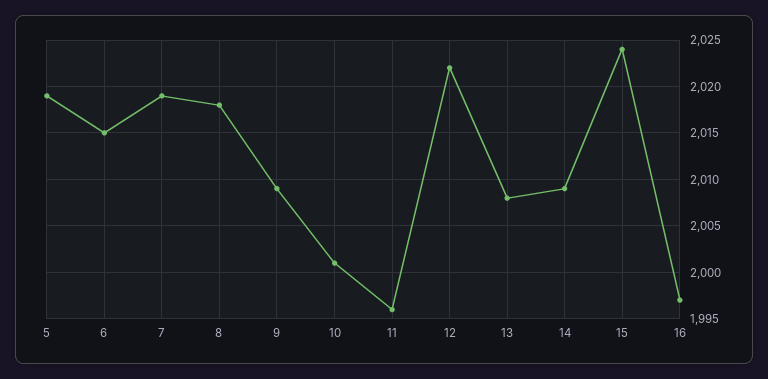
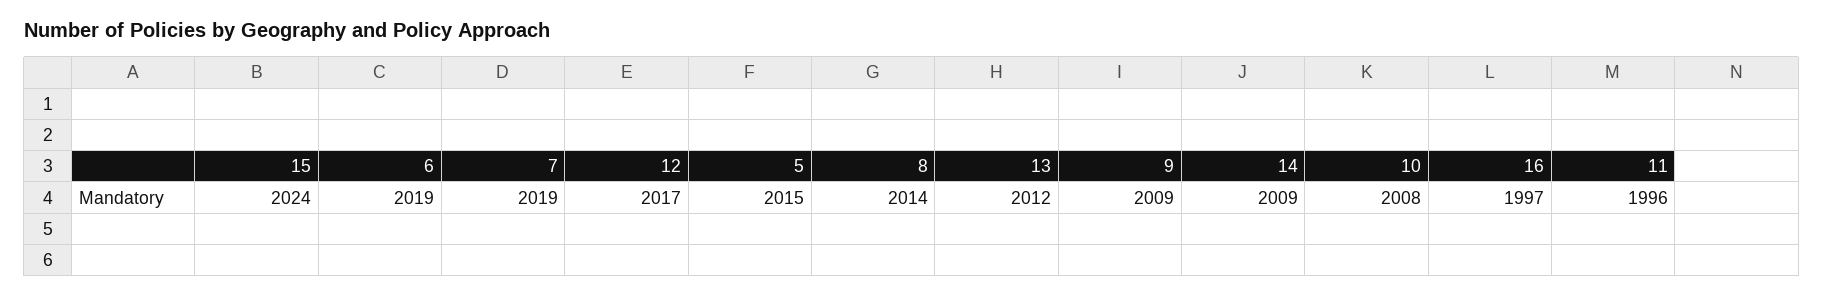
5: 2019 -> 2015
6: 2015 -> 2019
8: 2018 -> 2014
10: 2001 -> 2008
12: 2022 -> 2017
13: 2008 -> 2012

